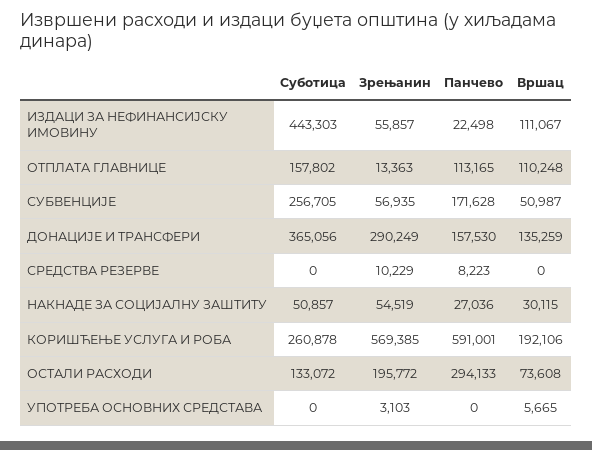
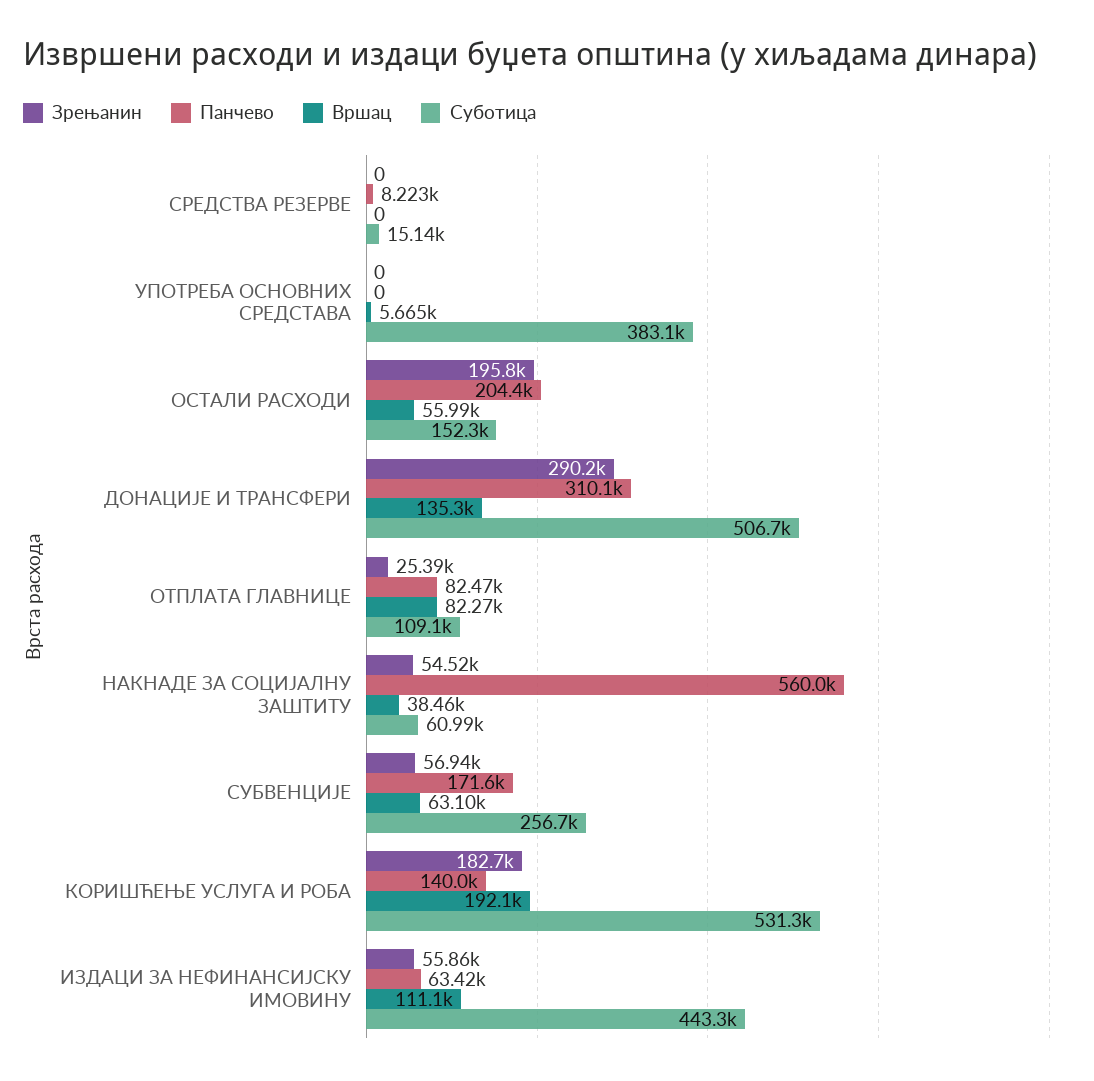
Панчево, ИЗДАЦИ ЗА НЕФИНАНСИЈСКУ ИМОВИНУ: 22498 -> 63420
Суботица, ОТПЛАТА ГЛАВНИЦЕ: 157802 -> 109100
Зрењанин, ОТПЛАТА ГЛАВНИЦЕ: 13363 -> 25390
Панчево, ОТПЛАТА ГЛАВНИЦЕ: 113165 -> 82470
Вршац, ОТПЛАТА ГЛАВНИЦЕ: 110248 -> 82270
Вршац, СУБВЕНЦИЈЕ: 50987 -> 63100
Суботица, ДОНАЦИЈЕ И ТРАНСФЕРИ: 365056 -> 506700
Панчево, ДОНАЦИЈЕ И ТРАНСФЕРИ: 157530 -> 310100
Суботица, СРЕДСТВА РЕЗЕРВЕ: 0 -> 15140
Зрењанин, СРЕДСТВА РЕЗЕРВЕ: 10229 -> 0
Суботица, НАКНАДЕ ЗА СОЦИЈАЛНУ ЗАШТИТУ: 50857 -> 60990
Панчево, НАКНАДЕ ЗА СОЦИЈАЛНУ ЗАШТИТУ: 27036 -> 560000
Вршац, НАКНАДЕ ЗА СОЦИЈАЛНУ ЗАШТИТУ: 30115 -> 38460
Суботица, КОРИШЋЕЊЕ УСЛУГА И РОБА: 260878 -> 531300
Зрењанин, КОРИШЋЕЊЕ УСЛУГА И РОБА: 569385 -> 182700
Панчево, КОРИШЋЕЊЕ УСЛУГА И РОБА: 591001 -> 140000
Суботица, ОСТАЛИ РАСХОДИ: 133072 -> 152300
Панчево, ОСТАЛИ РАСХОДИ: 294133 -> 204400
Вршац, ОСТАЛИ РАСХОДИ: 73608 -> 55990
Суботица, УПОТРЕБА ОСНОВНИХ СРЕДСТАВА: 0 -> 383100
Зрењанин, УПОТРЕБА ОСНОВНИХ СРЕДСТАВА: 3103 -> 0

